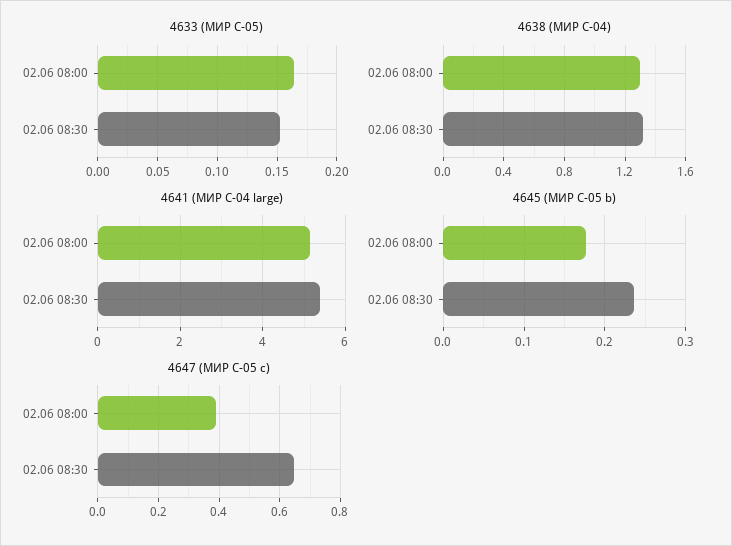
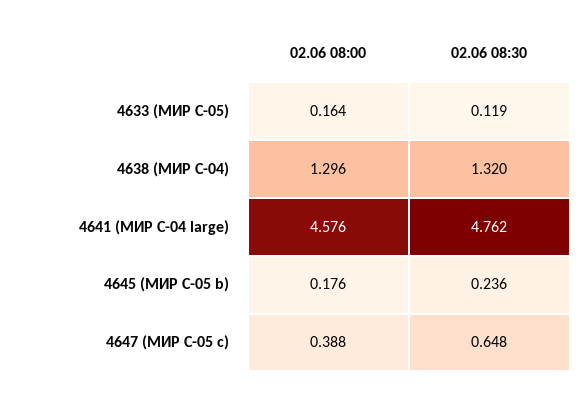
4633 (МИР С-05), 02.06 08:30: 0.15 -> 0.119
4641 (МИР С-04 large), 02.06 08:00: 5.2 -> 4.576
4641 (МИР С-04 large), 02.06 08:30: 5.4 -> 4.762

